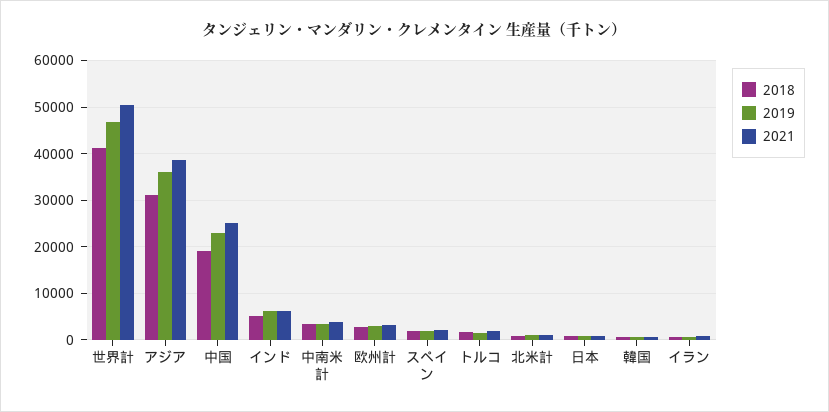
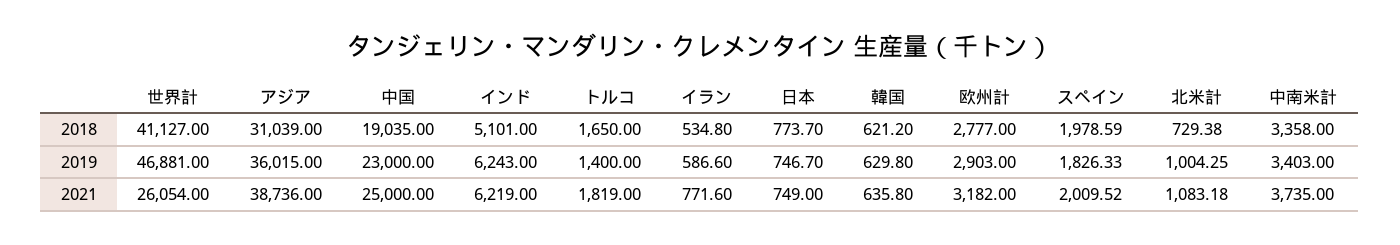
2021, 世界計: 50000 -> 26054

